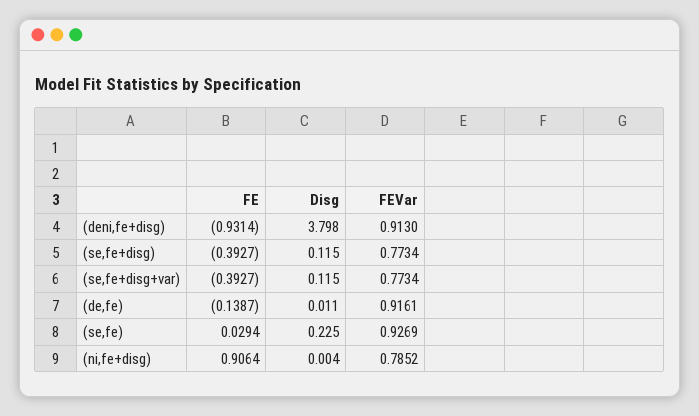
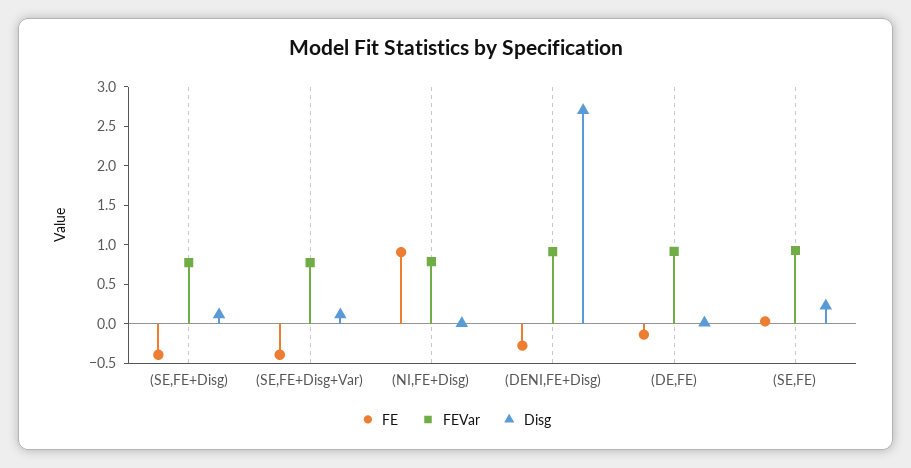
FE, (deni,fe+disg): -0.9314 -> -0.25
Disg, (deni,fe+disg): 3.798 -> 2.75

